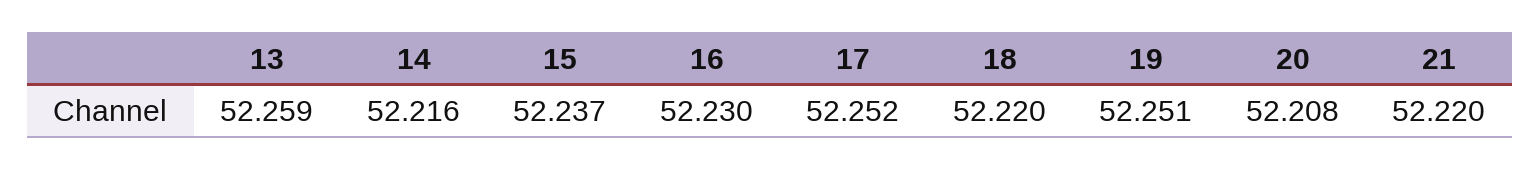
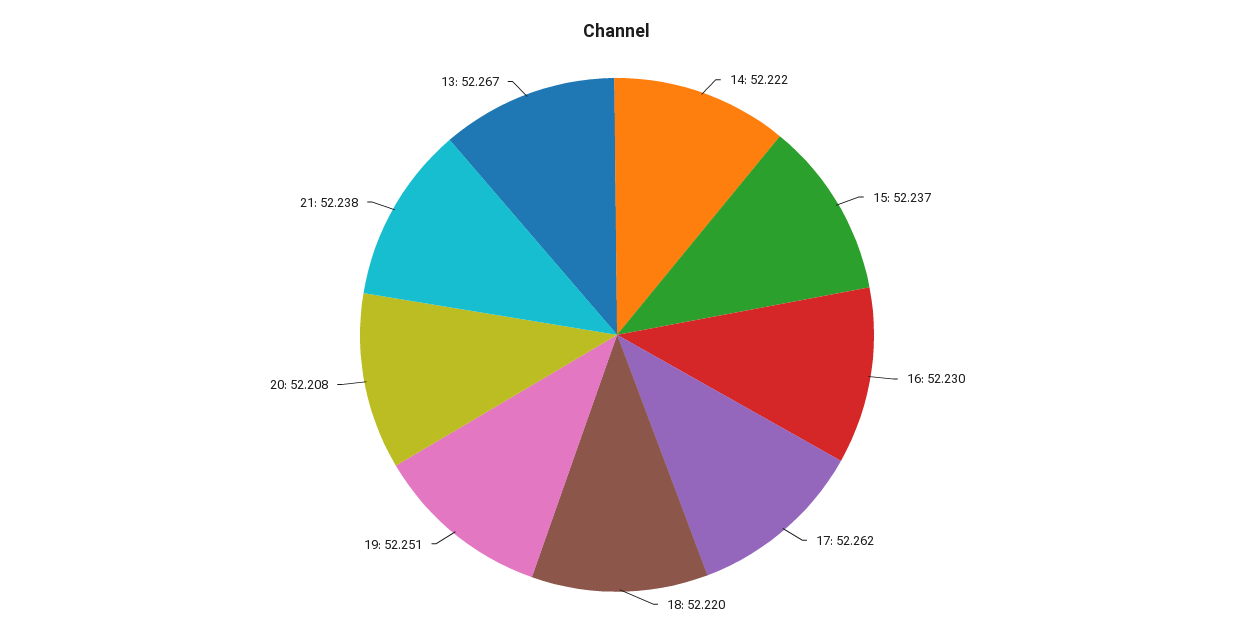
13: 52.259 -> 52.267
14: 52.216 -> 52.222
17: 52.252 -> 52.262
21: 52.22 -> 52.238

